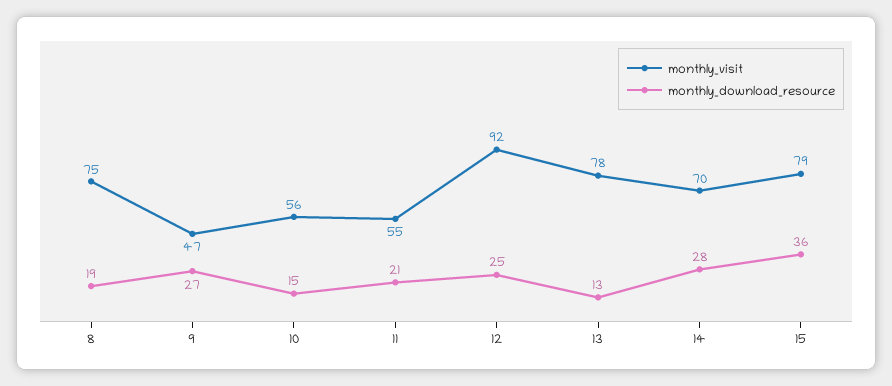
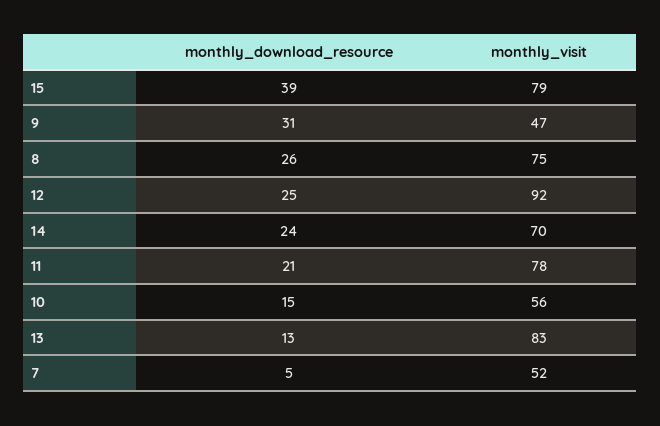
monthly_download_resource, 8: 19 -> 26
monthly_download_resource, 9: 27 -> 31
monthly_visit, 11: 55 -> 78
monthly_visit, 13: 78 -> 83
monthly_download_resource, 14: 28 -> 24
monthly_download_resource, 15: 36 -> 39
monthly_download_resource, 7: none -> 5
monthly_visit, 7: none -> 52

